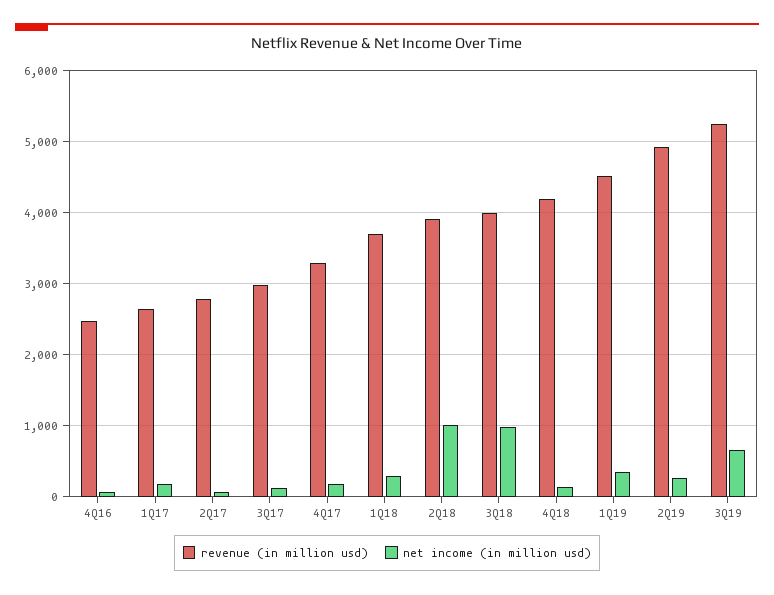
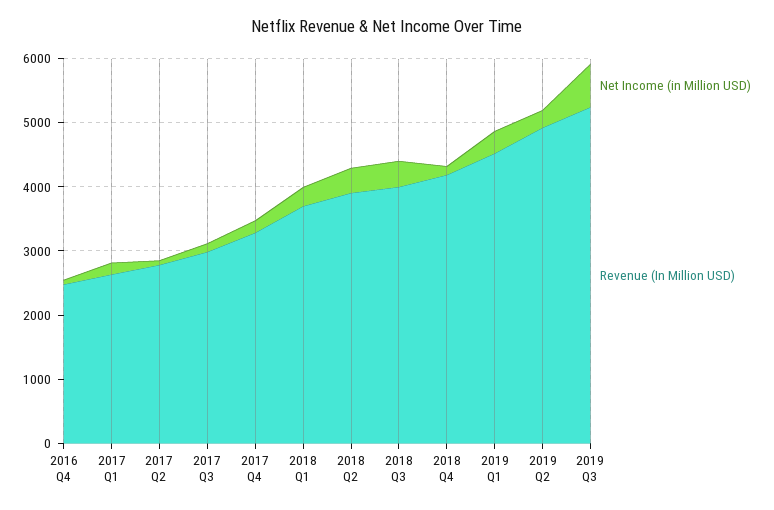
net income (in million usd), 2Q18: 1000 -> 400
net income (in million usd), 3Q18: 1000 -> 400

